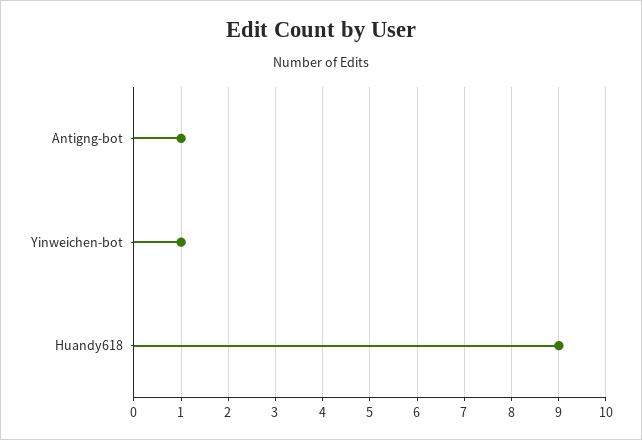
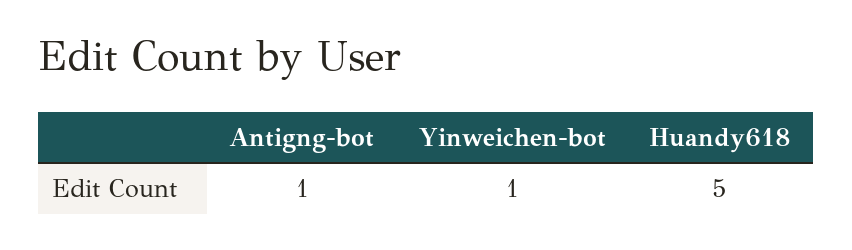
Huandy618: 9 -> 5

